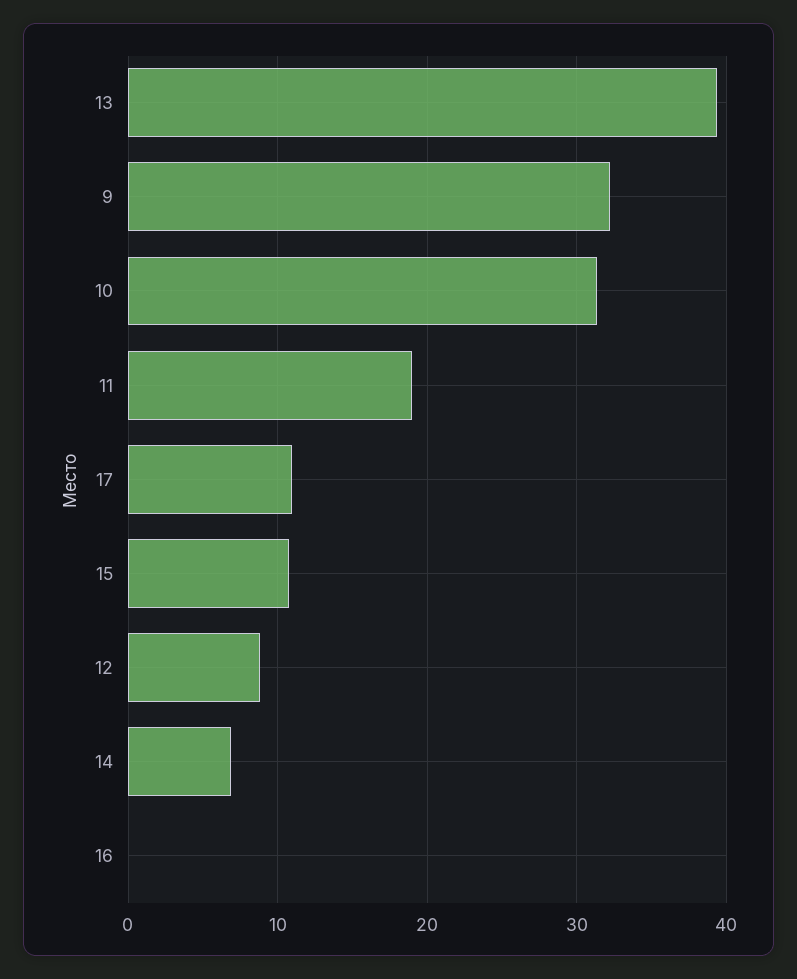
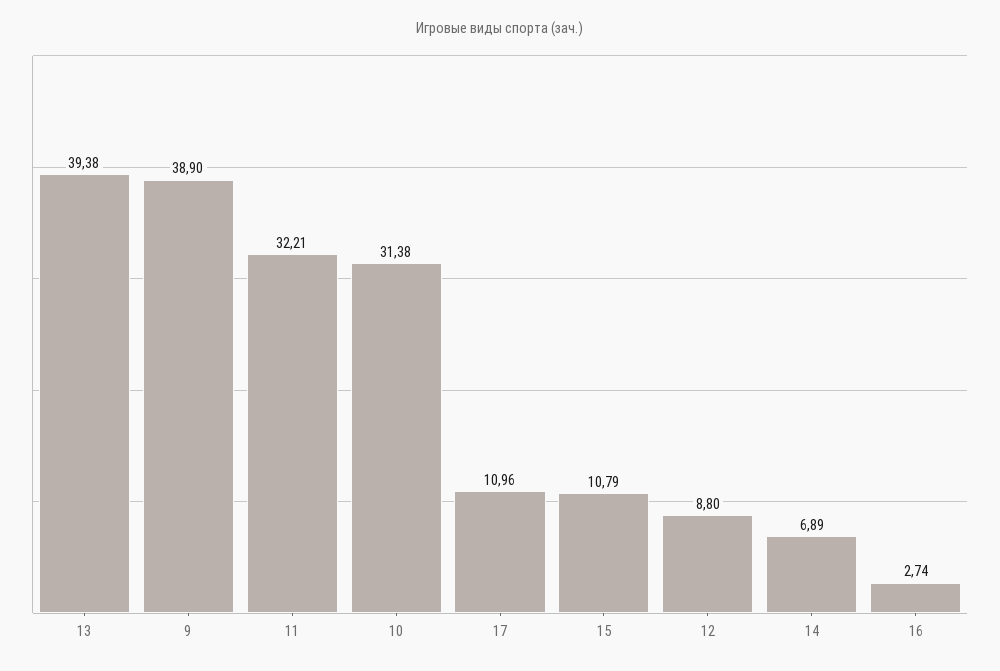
9: 32 -> 38.9
11: 19 -> 32.21
16: 0 -> 2.74

